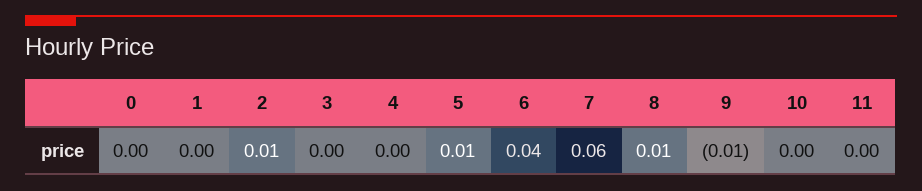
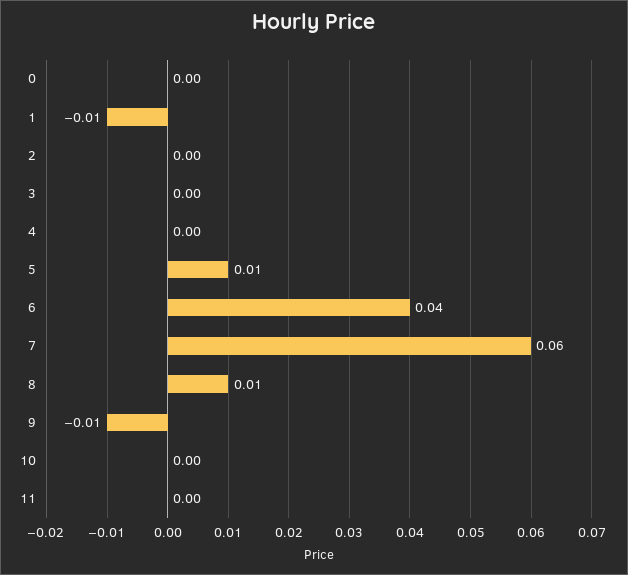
1: 0 -> -0.01
2: 0.01 -> 0

